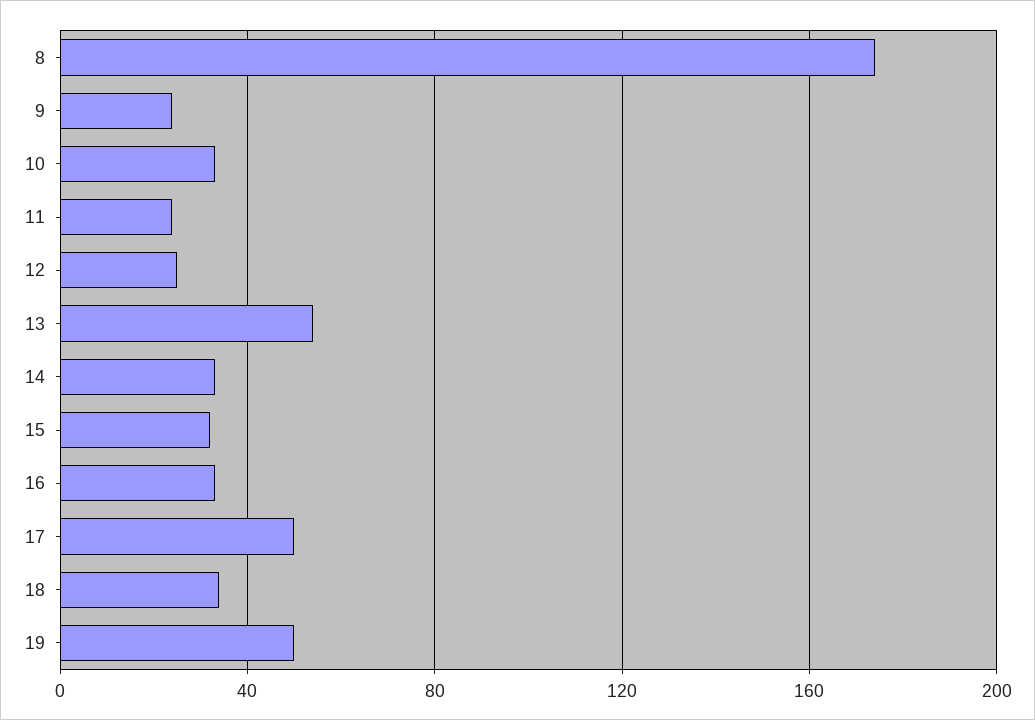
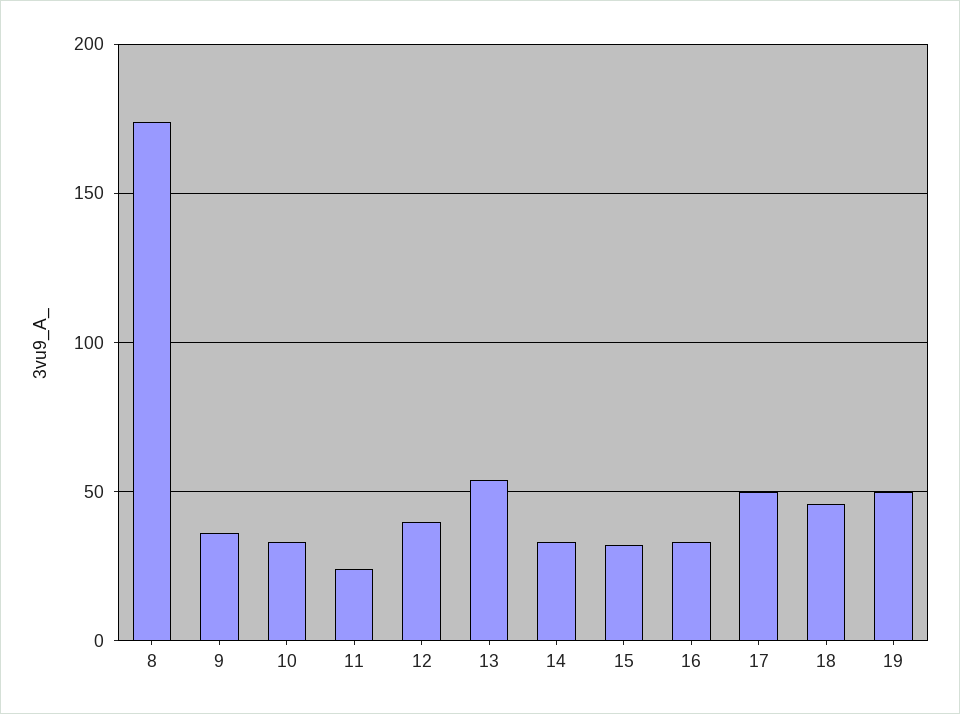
9: 25 -> 35
12: 25 -> 40
18: 35 -> 45

